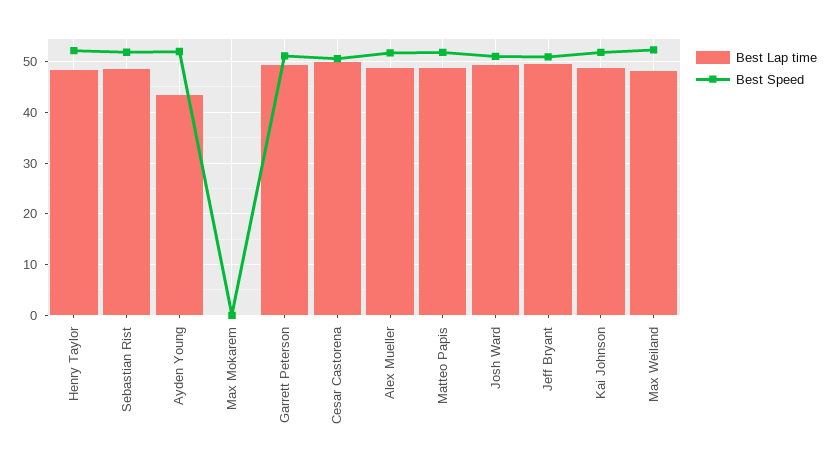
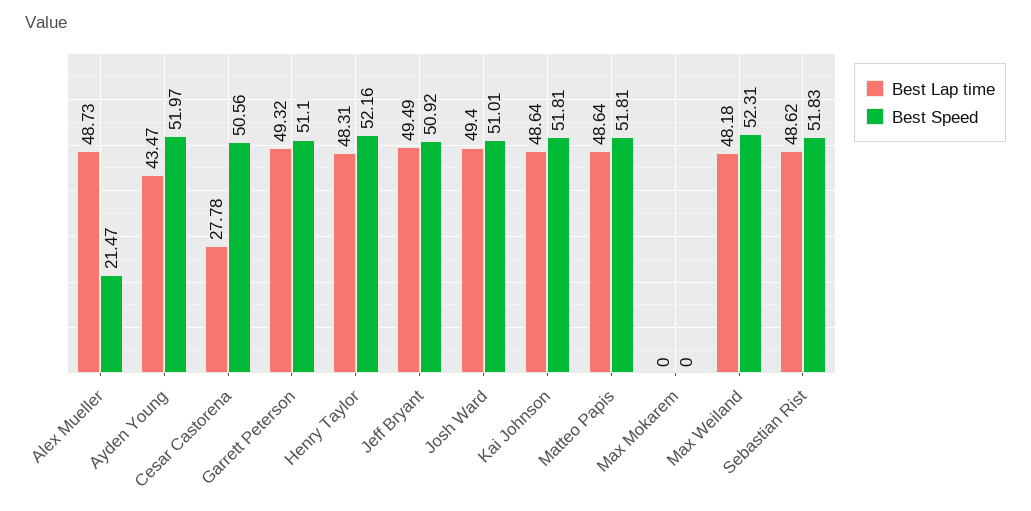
Best Lap time, Cesar Castorena: 50 -> 27.78
Best Speed, Alex Mueller: 52 -> 21.47

